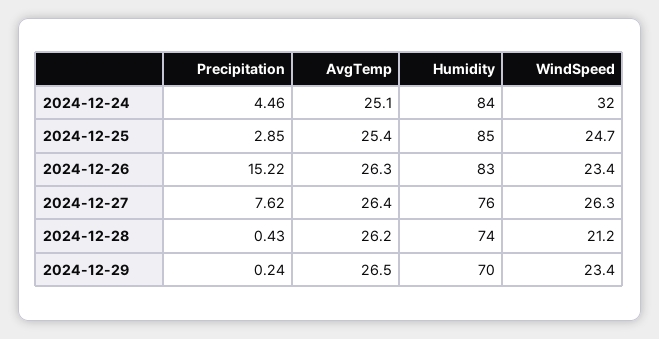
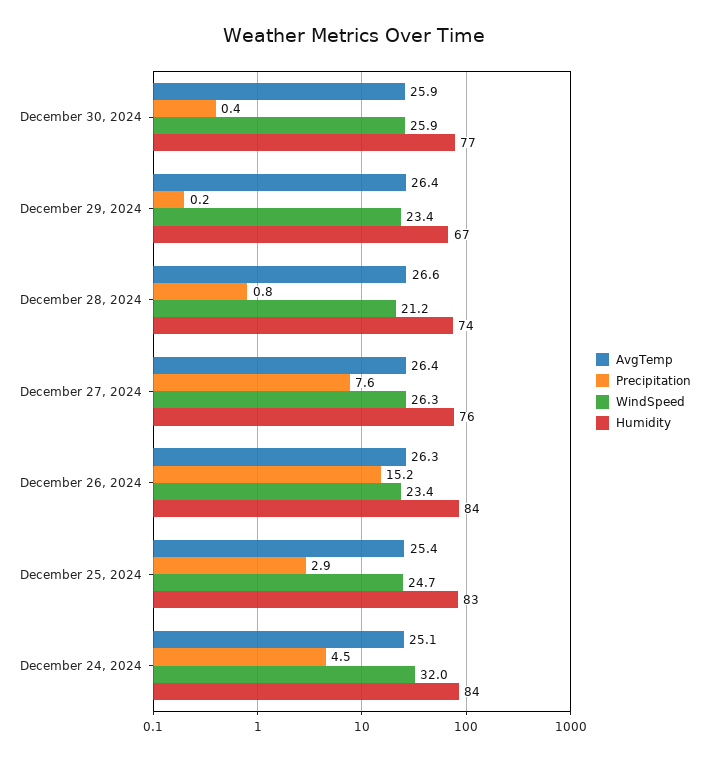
Humidity, 2024-12-25: 85 -> 83
Humidity, 2024-12-26: 83 -> 84
Precipitation, 2024-12-28: 0.43 -> 0.8
AvgTemp, 2024-12-28: 26.2 -> 26.6
AvgTemp, 2024-12-29: 26.5 -> 26.4
Humidity, 2024-12-29: 70 -> 67
AvgTemp, December 30, 2024: none -> 25.9
Precipitation, December 30, 2024: none -> 0.4
WindSpeed, December 30, 2024: none -> 25.9
Humidity, December 30, 2024: none -> 77

